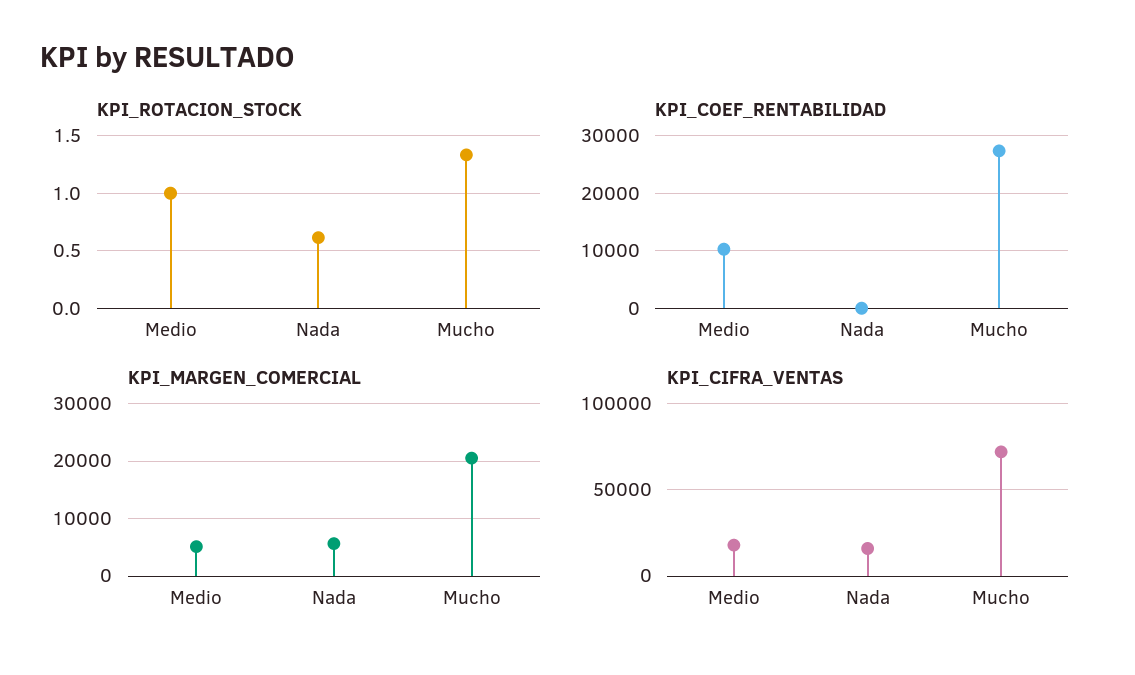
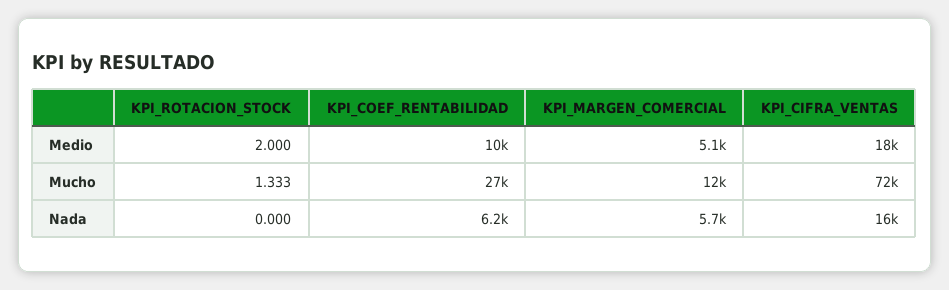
KPI_ROTACION_STOCK, Medio: 1 -> 2
KPI_ROTACION_STOCK, Nada: 0.6 -> 0
KPI_COEF_RENTABILIDAD, Nada: 0 -> 6200
KPI_MARGEN_COMERCIAL, Mucho: 20000 -> 12000

